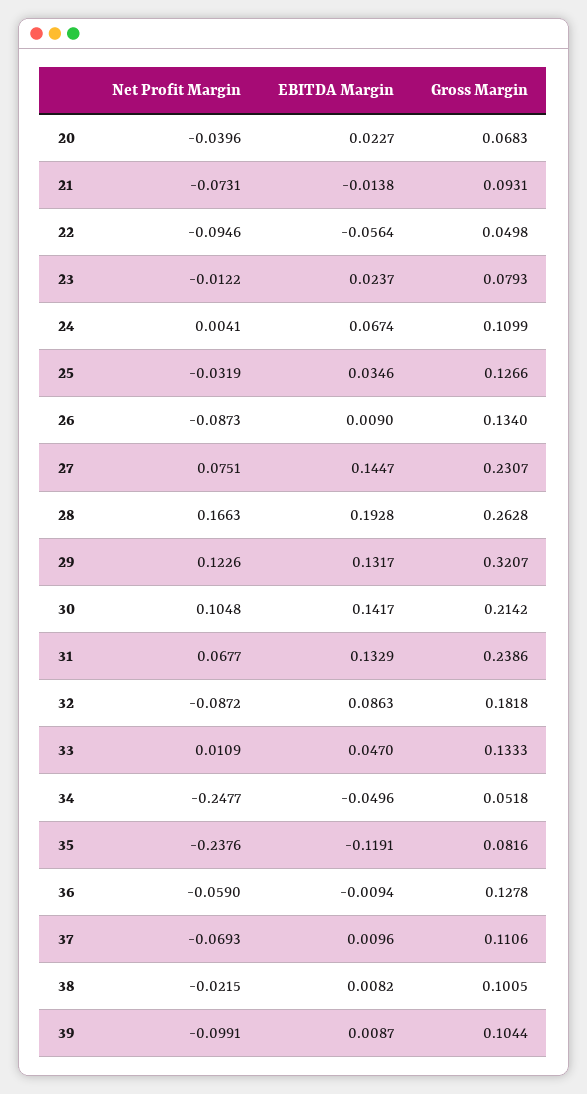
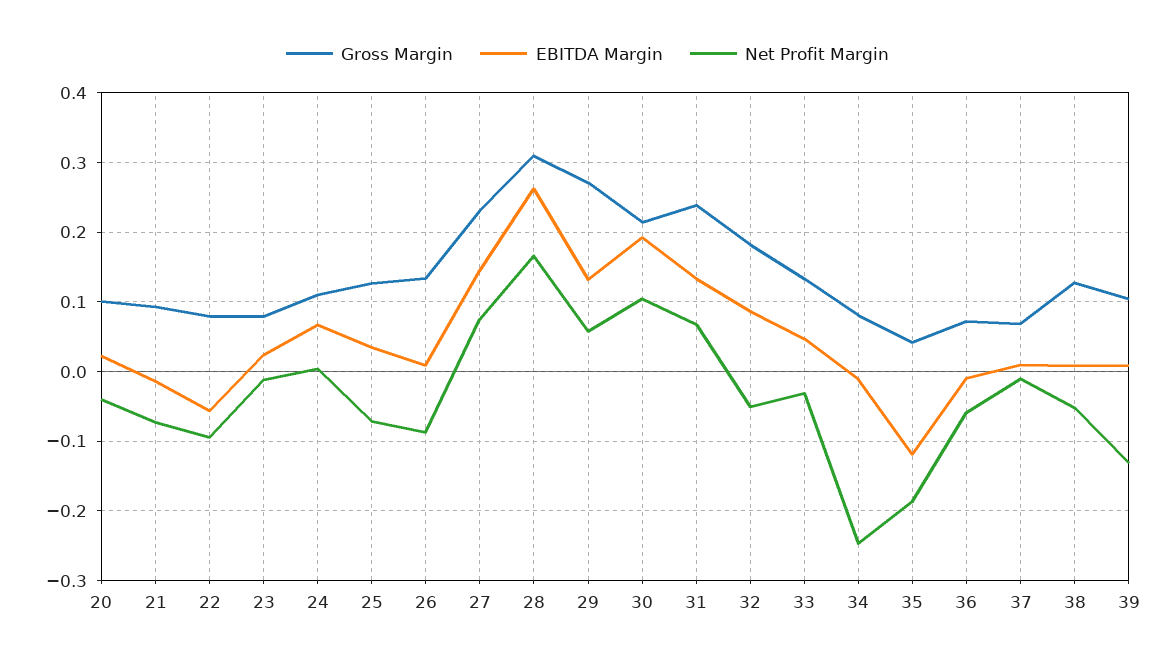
Gross Margin, 20: 0.0683 -> 0.1
Gross Margin, 22: 0.0498 -> 0.08
Net Profit Margin, 25: -0.0319 -> -0.07
EBITDA Margin, 28: 0.1928 -> 0.26
Gross Margin, 28: 0.2628 -> 0.31
Net Profit Margin, 29: 0.1226 -> 0.06
Gross Margin, 29: 0.3207 -> 0.27
EBITDA Margin, 30: 0.1417 -> 0.19
Net Profit Margin, 32: -0.0872 -> -0.05
Net Profit Margin, 33: 0.0109 -> -0.03
EBITDA Margin, 34: -0.0496 -> -0.01
Gross Margin, 34: 0.0518 -> 0.08
Net Profit Margin, 35: -0.2376 -> -0.19
Gross Margin, 35: 0.0816 -> 0.04
Gross Margin, 36: 0.1278 -> 0.07
Net Profit Margin, 37: -0.0693 -> -0.01
Gross Margin, 37: 0.1106 -> 0.07
Net Profit Margin, 38: -0.0215 -> -0.05
Gross Margin, 38: 0.1005 -> 0.13
Net Profit Margin, 39: -0.0991 -> -0.13

